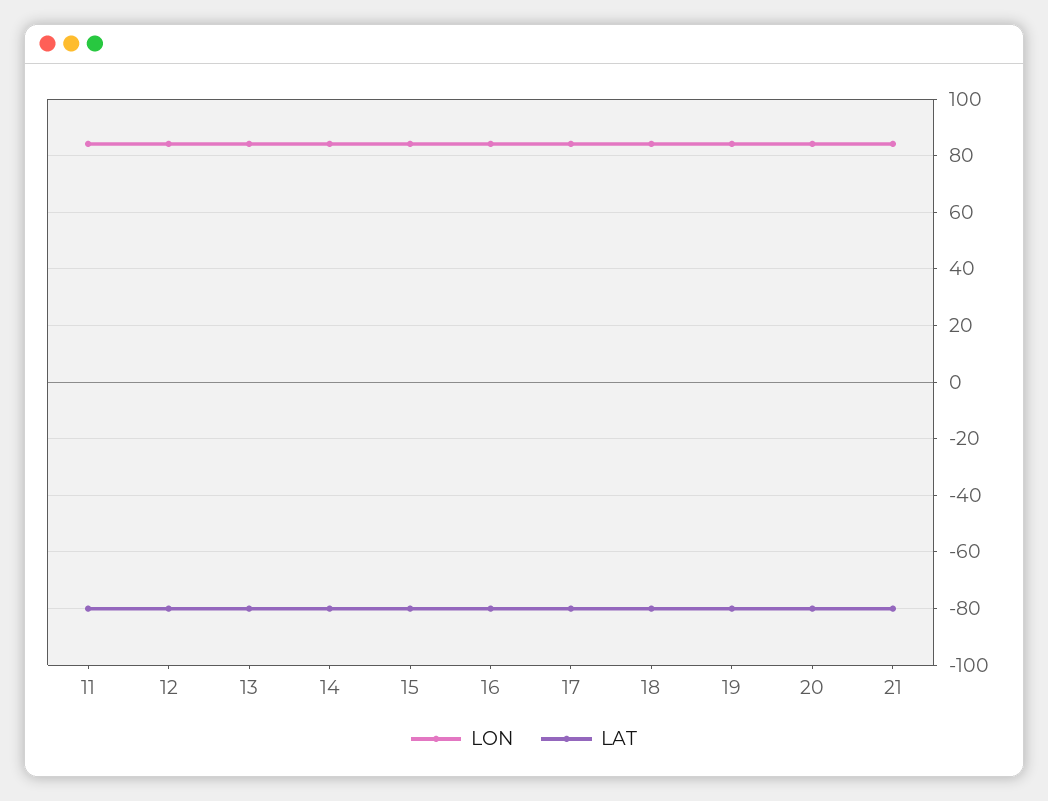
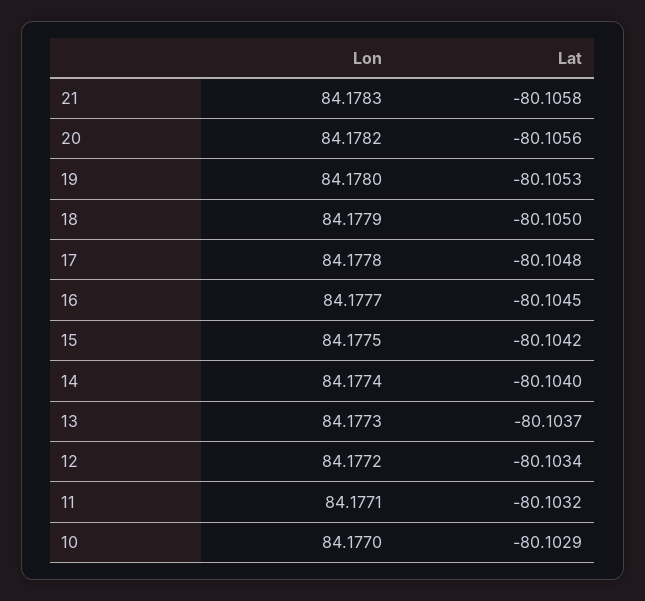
LON, 10: none -> 84.177
LAT, 10: none -> -80.1029

